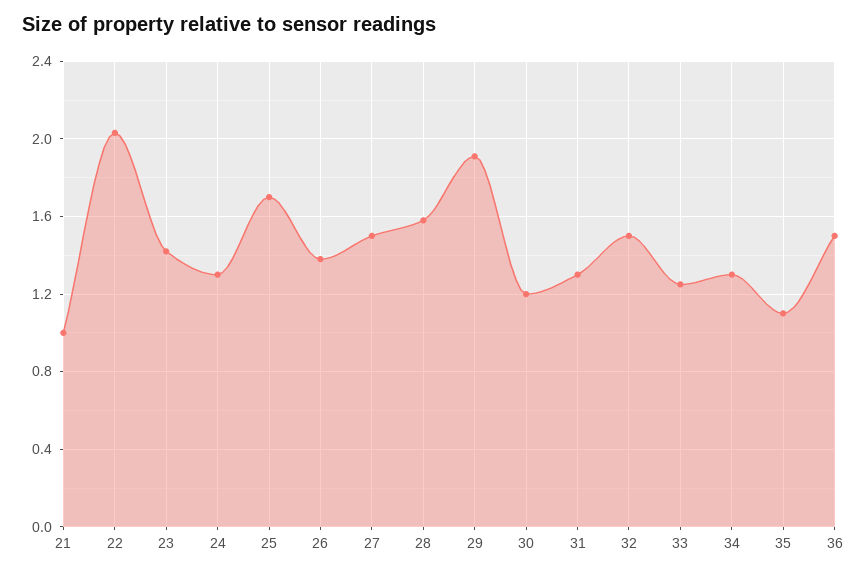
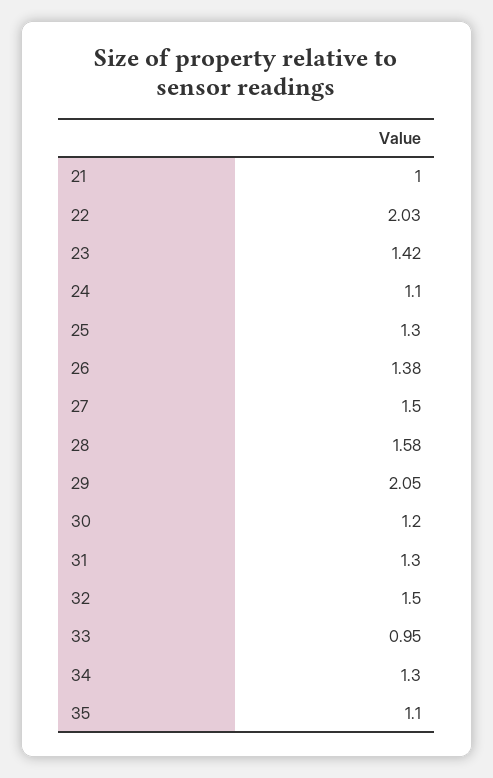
24: 1.3 -> 1.1
25: 1.7 -> 1.3
29: 1.9 -> 2.05
33: 1.25 -> 0.95
36: 1.5 -> none

